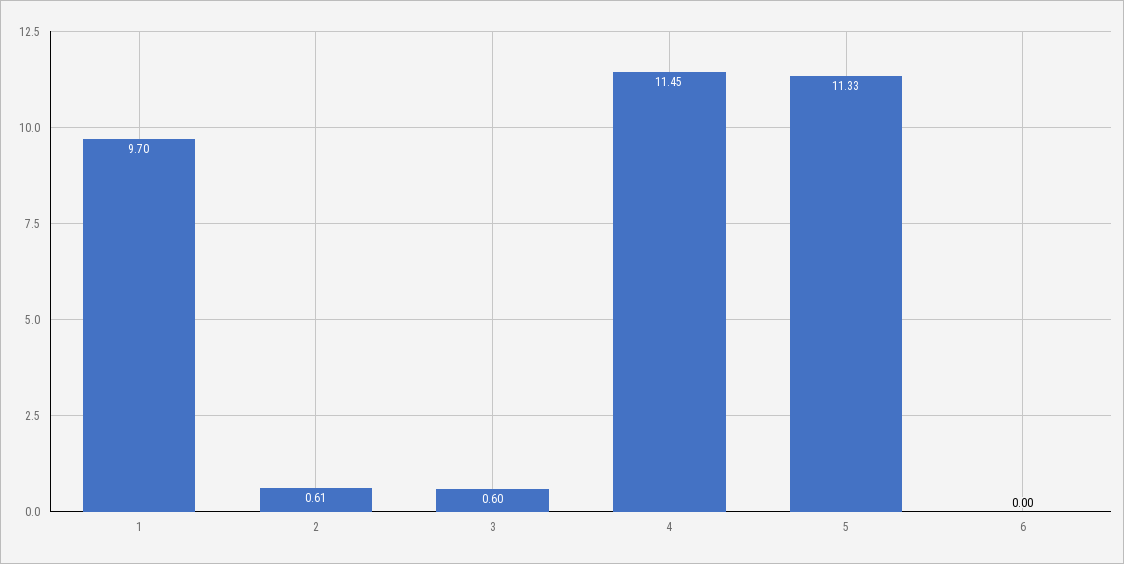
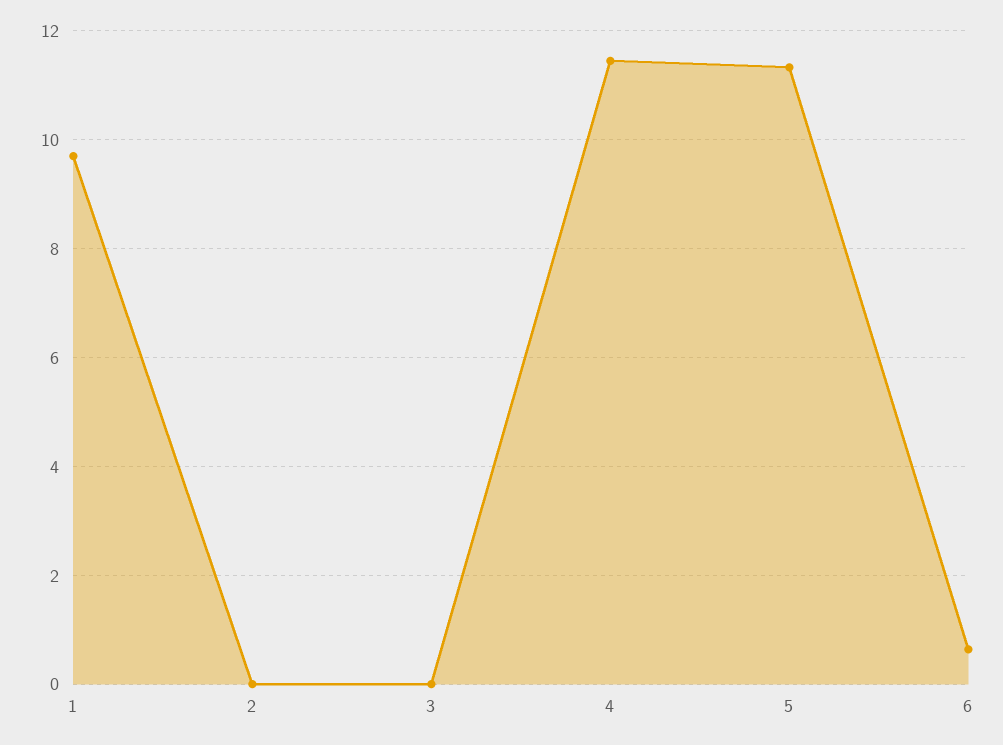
2: 0.61 -> 0
3: 0.6 -> 0
6: 0 -> 0.6

